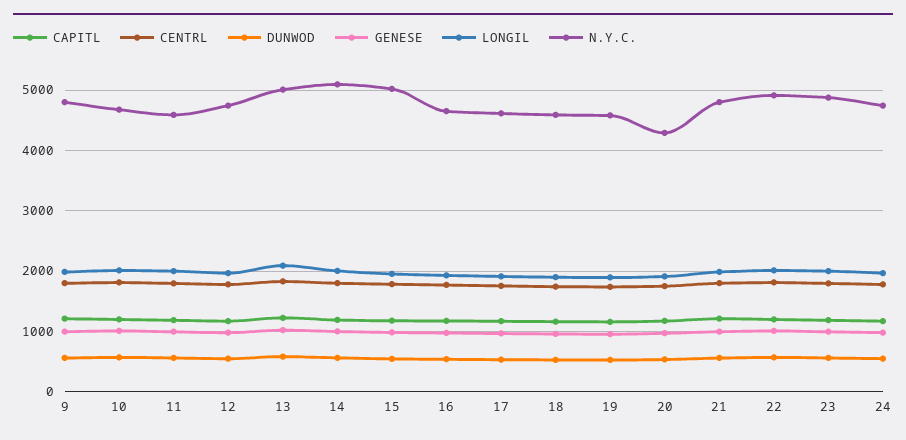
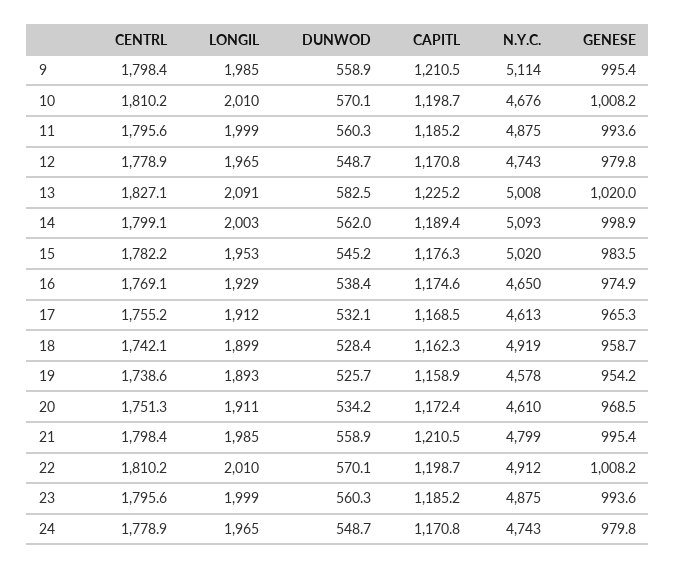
N.Y.C., 9: 4800 -> 5114
N.Y.C., 11: 4600 -> 4875
N.Y.C., 18: 4600 -> 4919
N.Y.C., 20: 4300 -> 4610

